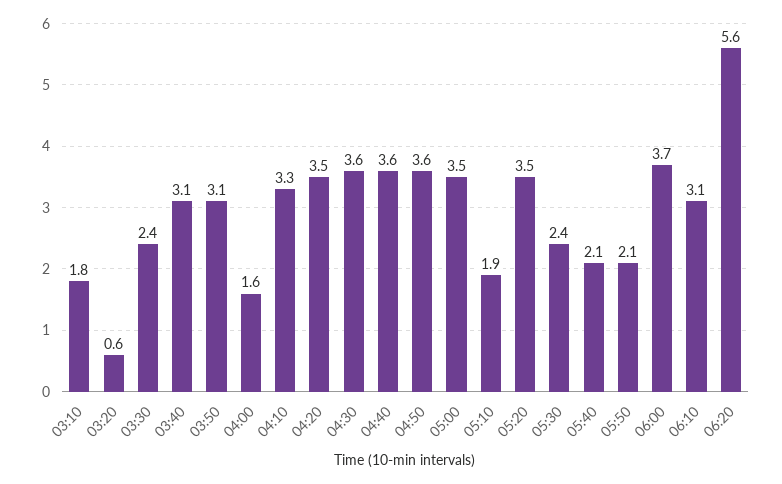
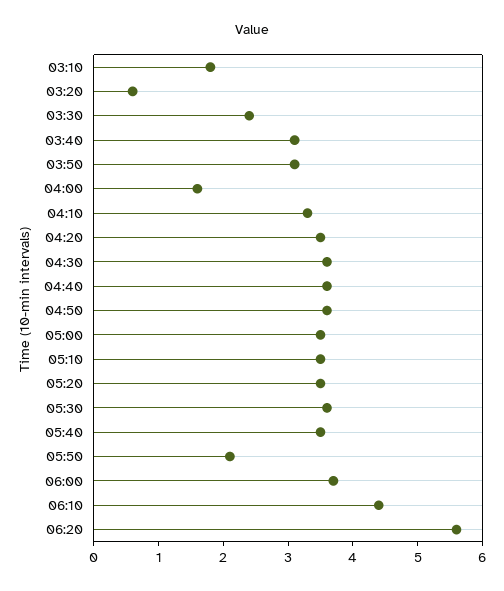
05:10: 1.9 -> 3.5
05:30: 2.4 -> 3.5
05:40: 2.1 -> 3.5
06:10: 3.1 -> 4.5

